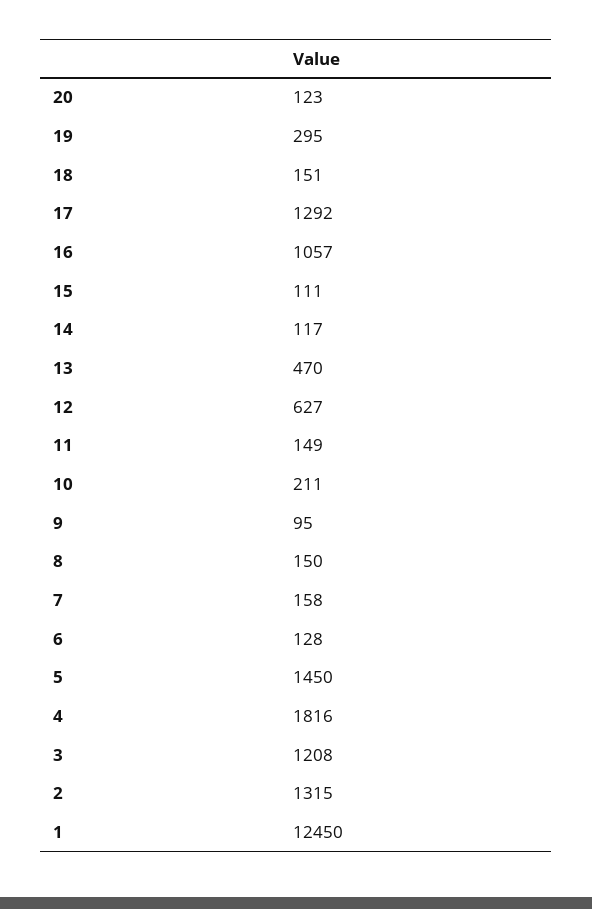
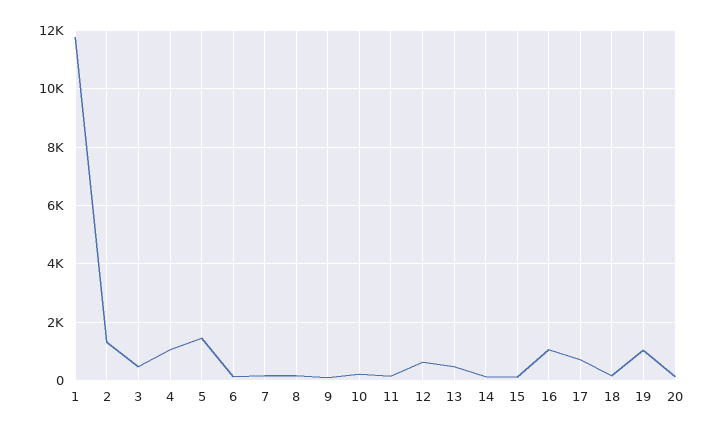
19: 295 -> 1000
17: 1292 -> 750
4: 1816 -> 1000
3: 1208 -> 500
1: 12450 -> 11750

